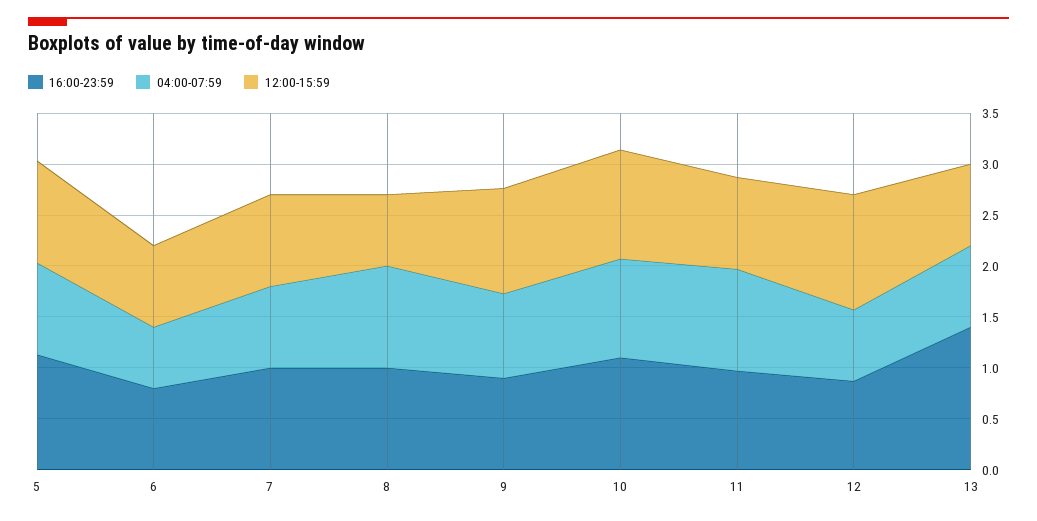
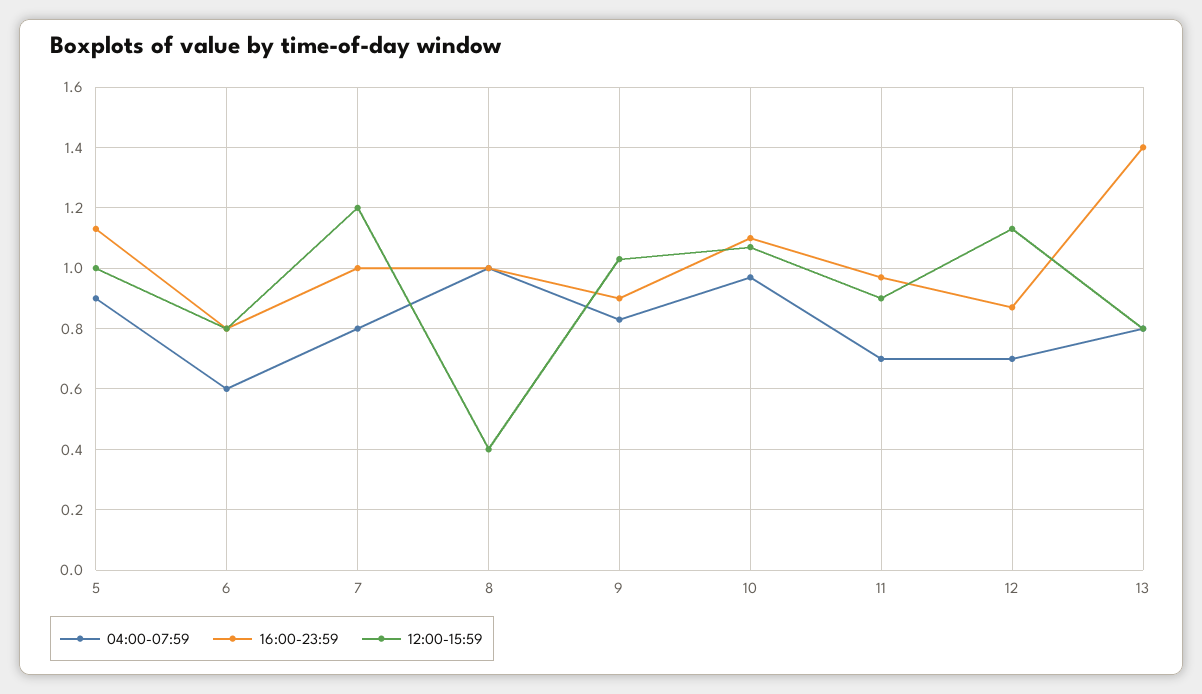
12:00-15:59, 7: 0.9 -> 1.2
12:00-15:59, 8: 0.7 -> 0.4
04:00-07:59, 11: 1 -> 0.7

